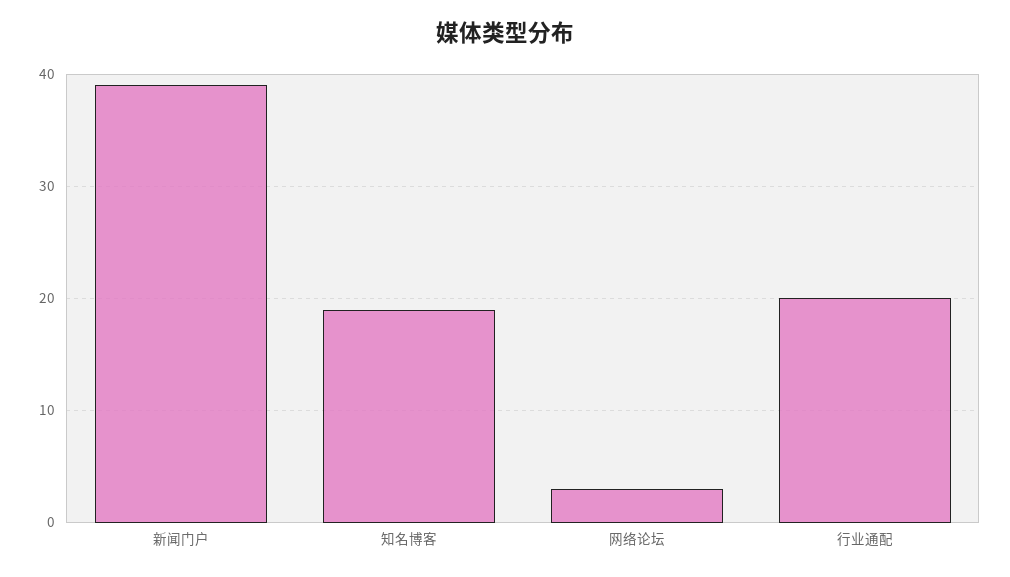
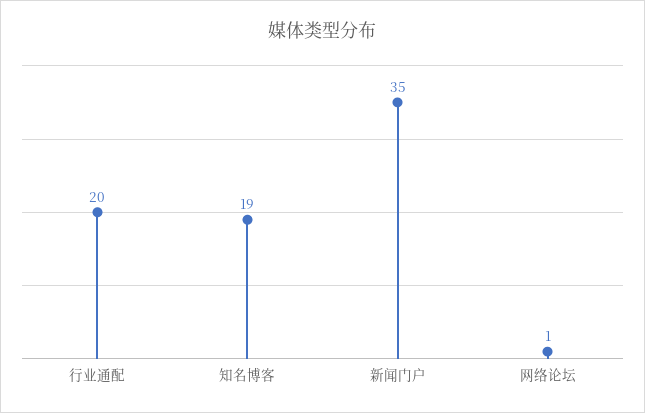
新闻门户: 39 -> 35
网络论坛: 3 -> 1

